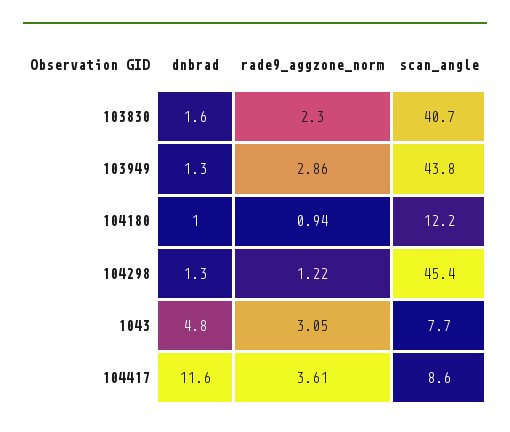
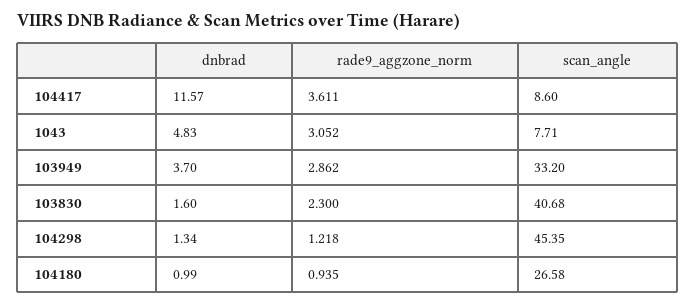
dnbrad, 103949: 1.3 -> 3.7
scan_angle, 103949: 43.8 -> 33.2
scan_angle, 104180: 12.2 -> 26.58

